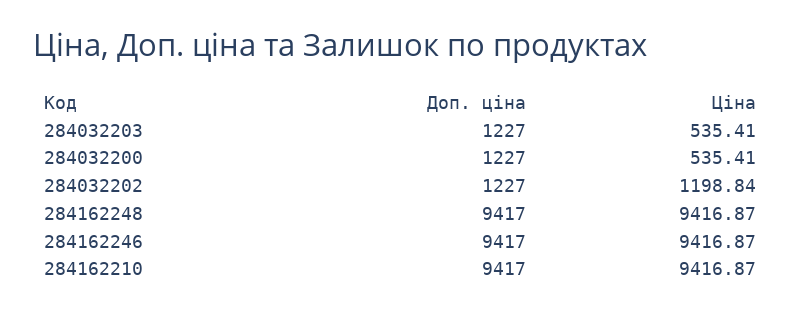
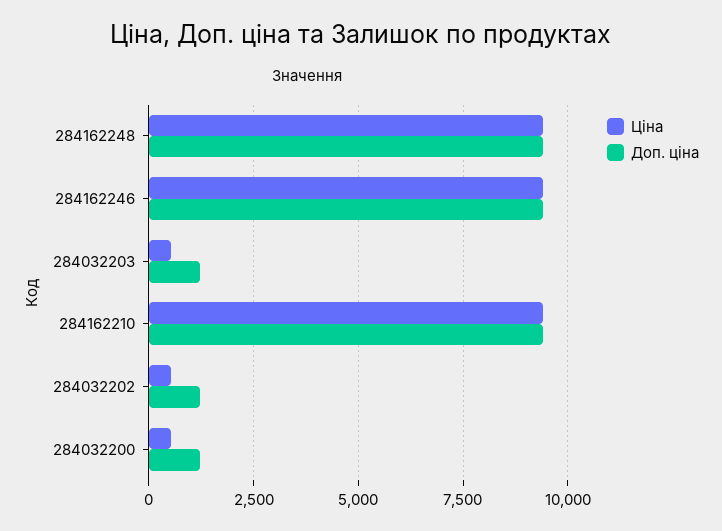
Ціна, 284032202: 1198.84 -> 500

